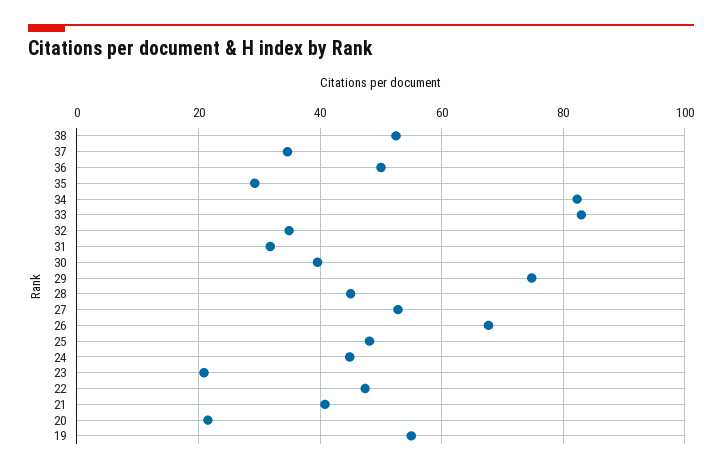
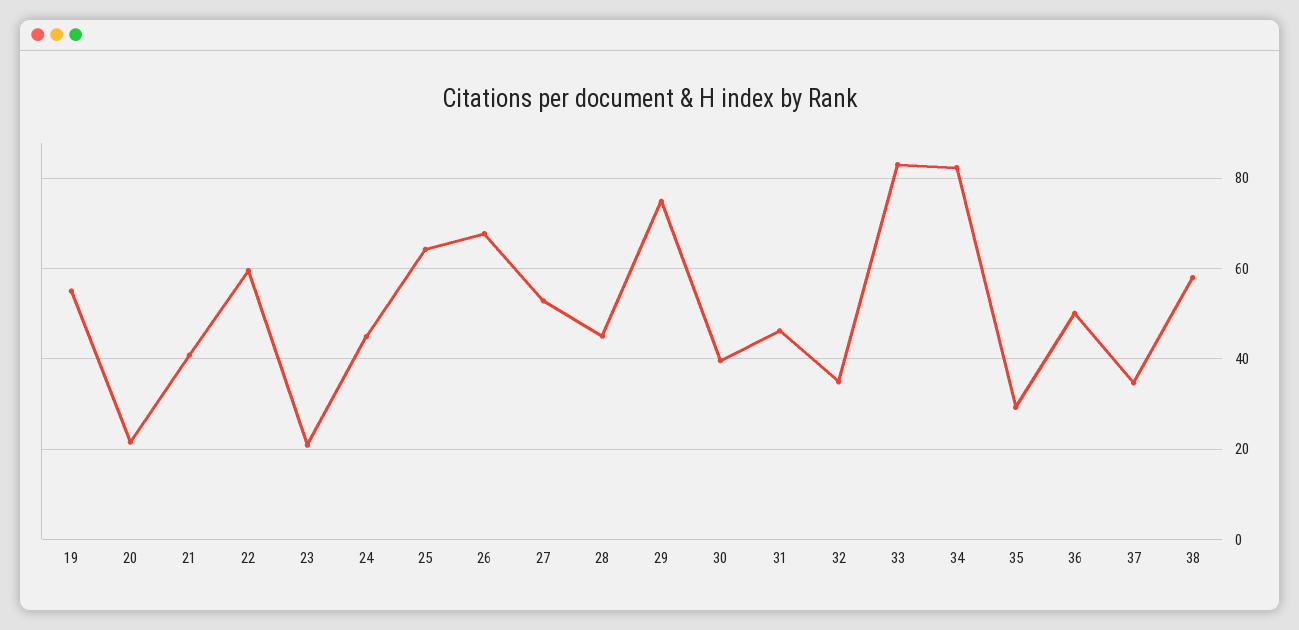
38: 52 -> 58
31: 32 -> 46
25: 48 -> 64
22: 48 -> 60

